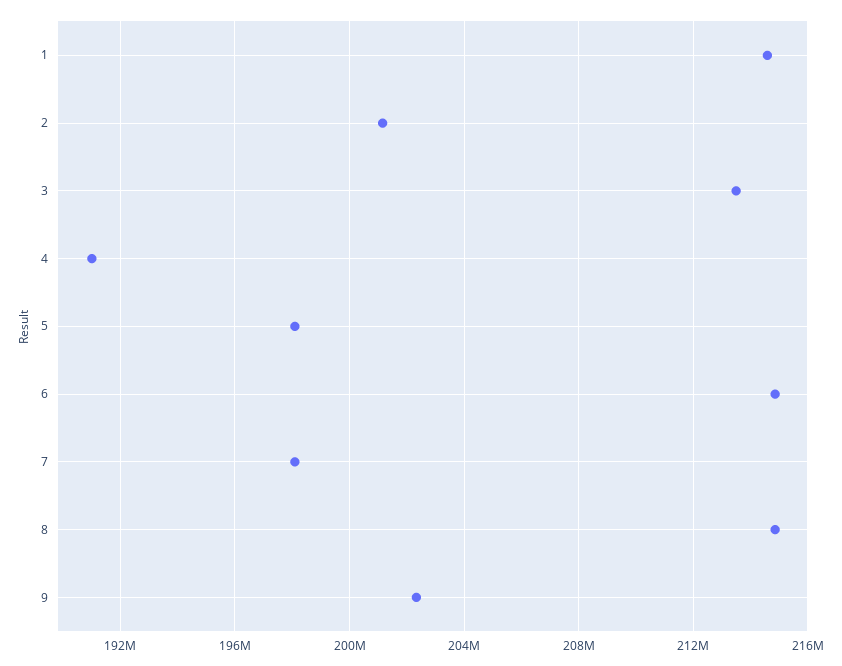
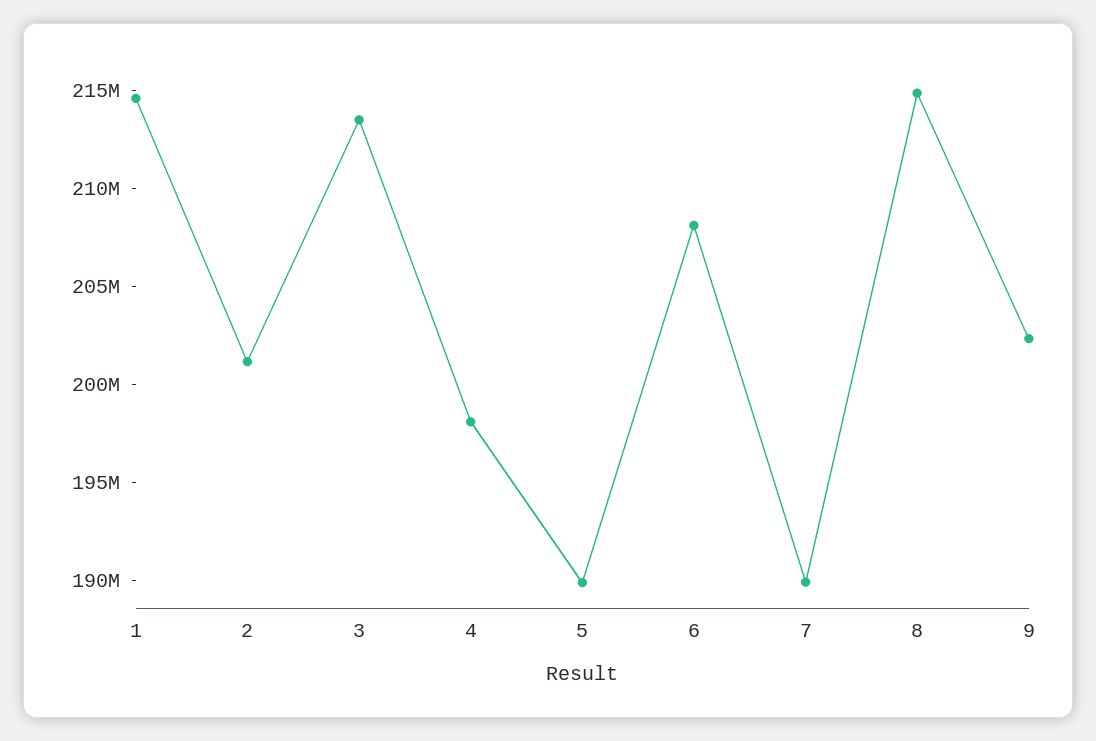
4: 191000000 -> 198000000
5: 198000000 -> 190000000
6: 215000000 -> 208000000
7: 198000000 -> 190000000

